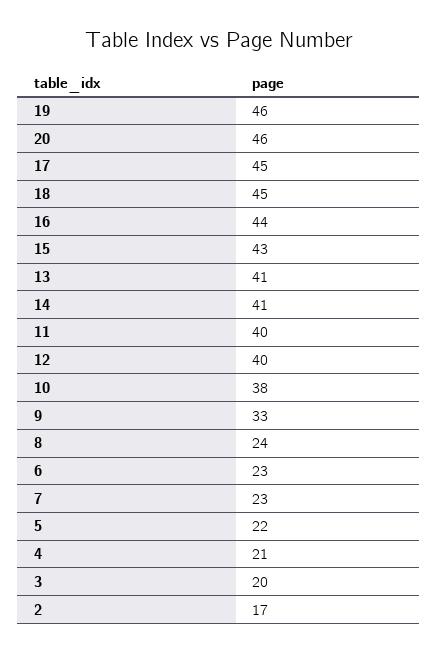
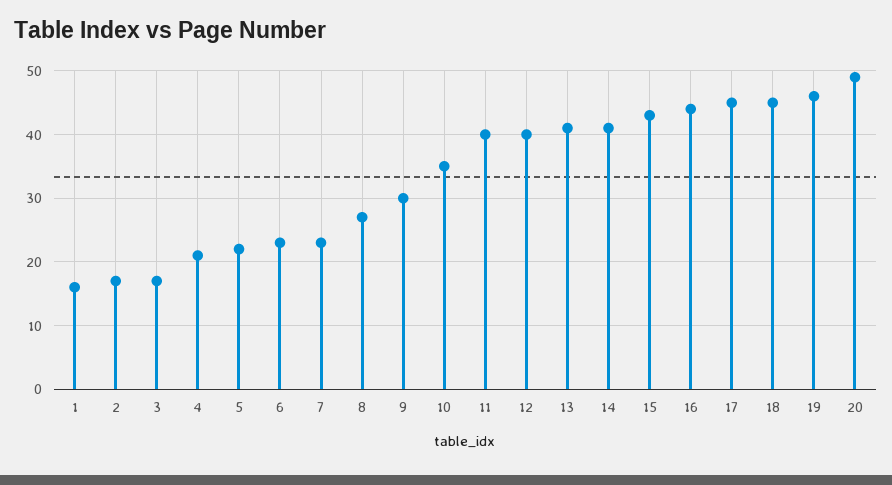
20: 46 -> 49
10: 38 -> 35
9: 33 -> 30
8: 24 -> 27
3: 20 -> 17
1: none -> 16

